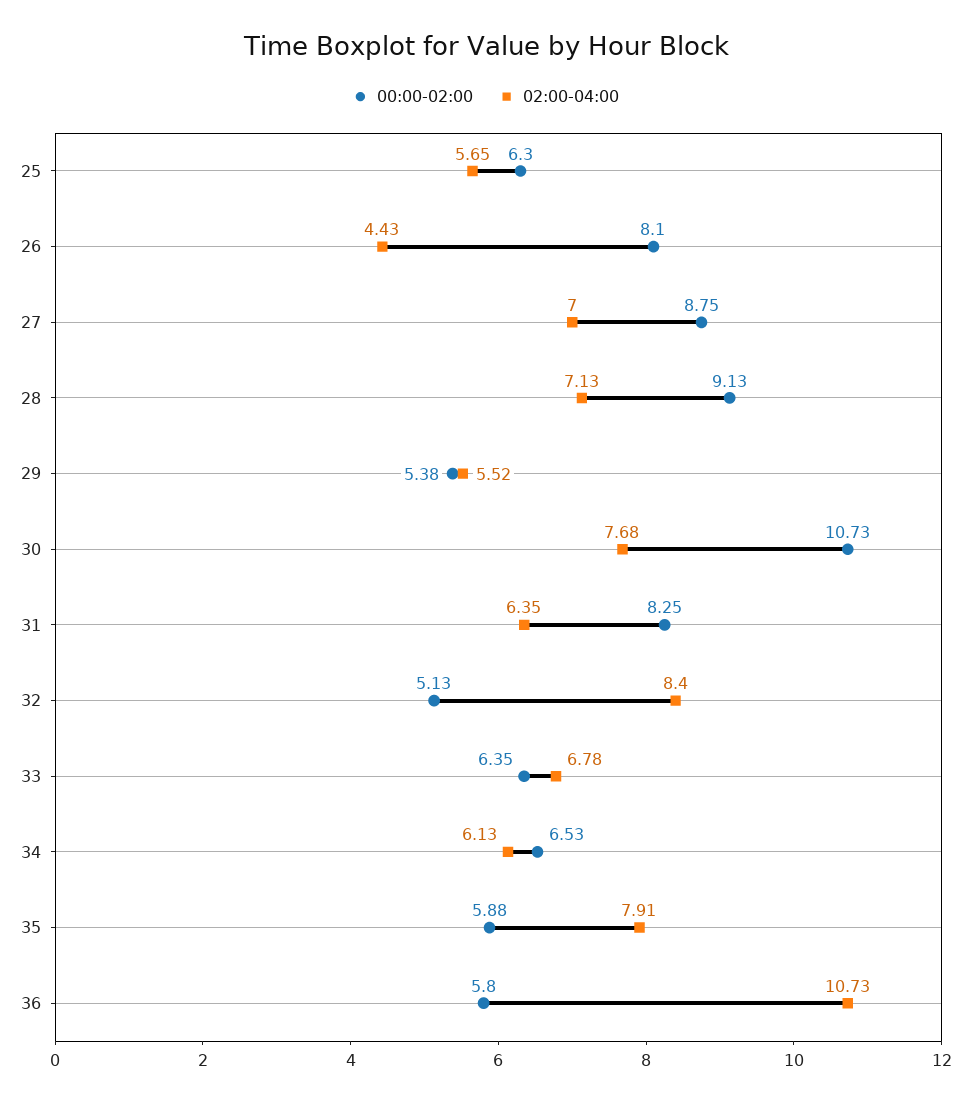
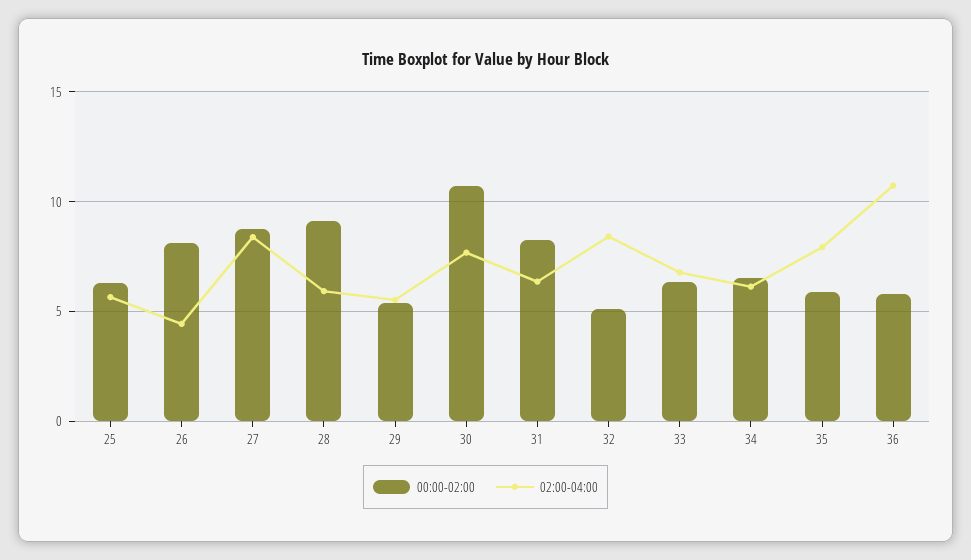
02:00-04:00, 27: 7 -> 8.5
02:00-04:00, 28: 7.13 -> 6

